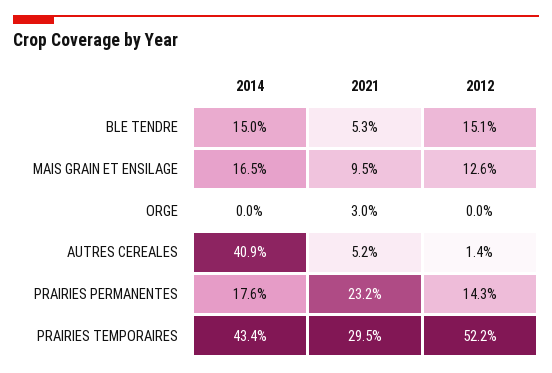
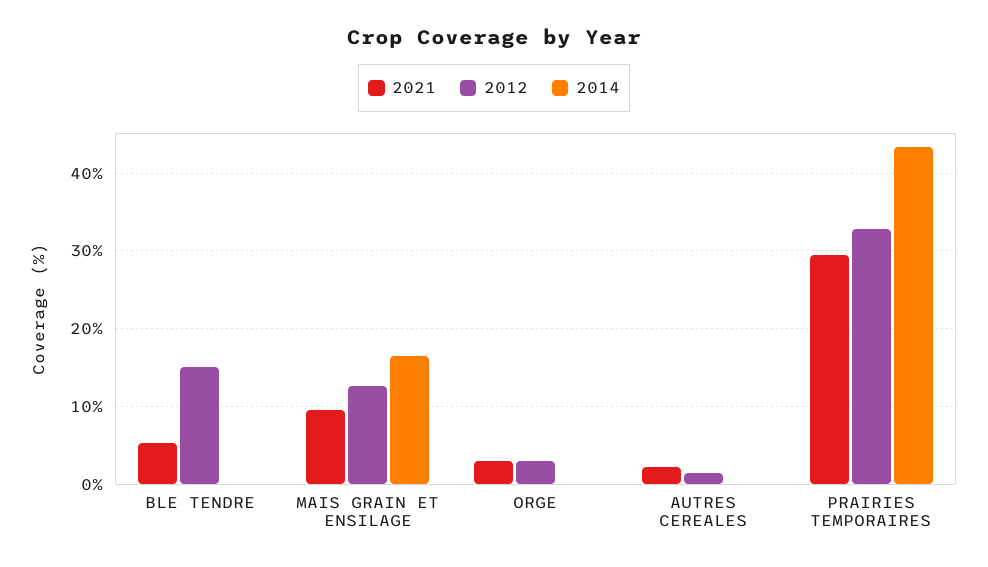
2014, BLE TENDRE: 15 -> 0
2012, ORGE: 0 -> 3
2014, AUTRES CEREALES: 40.9 -> 0
2021, AUTRES CEREALES: 5.2 -> 2
2014, PRAIRIES PERMANENTES: 17.6 -> none
2021, PRAIRIES PERMANENTES: 23.2 -> none
2012, PRAIRIES PERMANENTES: 14.3 -> none
2012, PRAIRIES TEMPORAIRES: 52.2 -> 33

